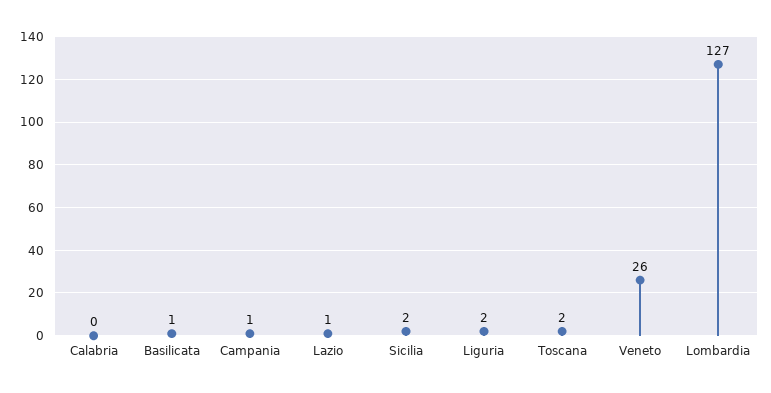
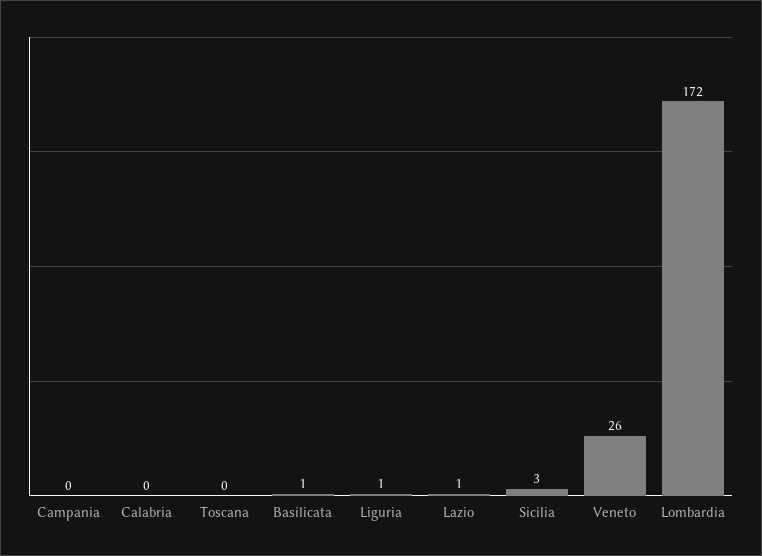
Campania: 1 -> 0
Sicilia: 2 -> 3
Liguria: 2 -> 1
Toscana: 2 -> 0
Lombardia: 127 -> 172

